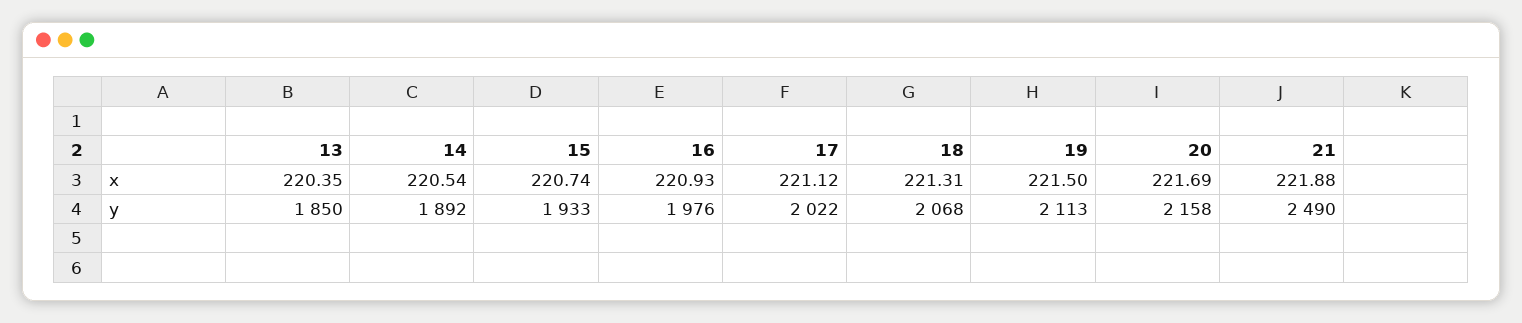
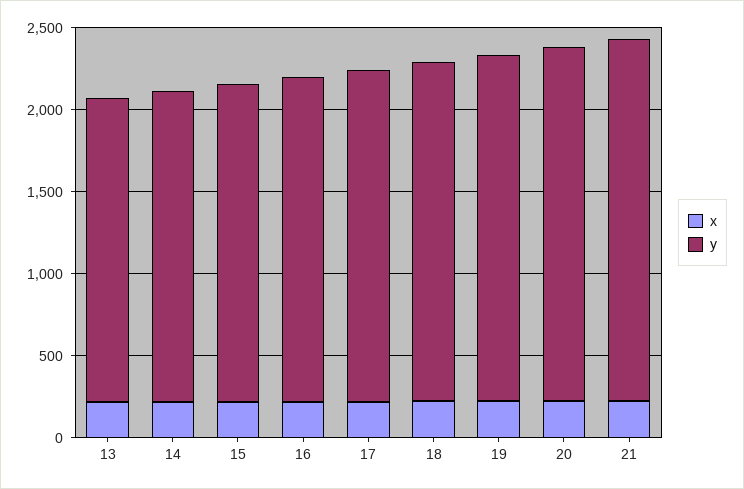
y, 21: 2490 -> 2200

